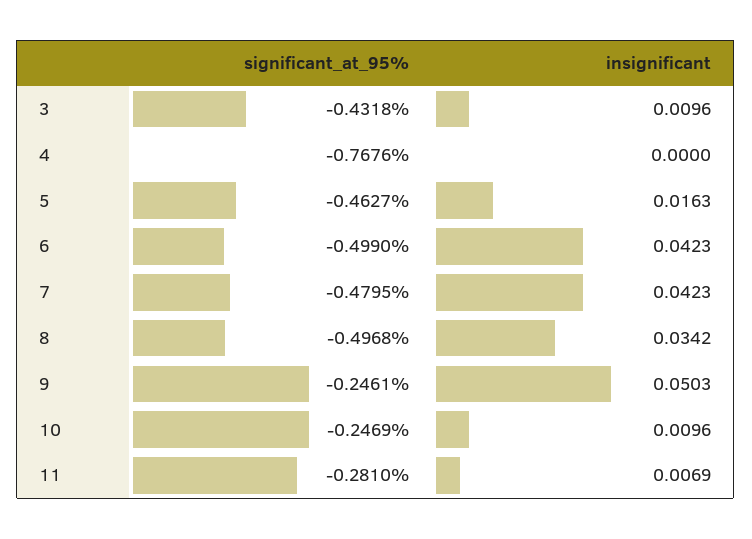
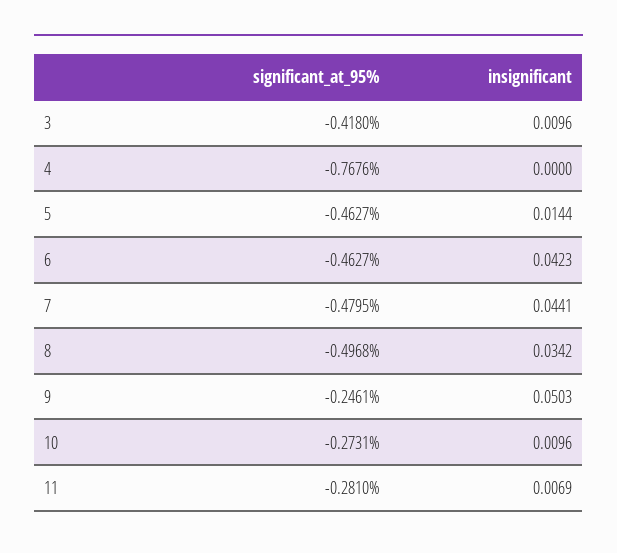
significant_at_95%, 3: -0.4318 -> -0.418
insignificant, 5: 0.0163 -> 0.0144
significant_at_95%, 6: -0.499 -> -0.4627
insignificant, 7: 0.0423 -> 0.0441
significant_at_95%, 10: -0.2469 -> -0.2731

